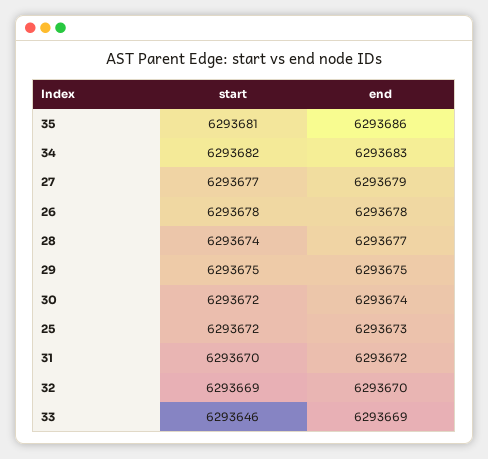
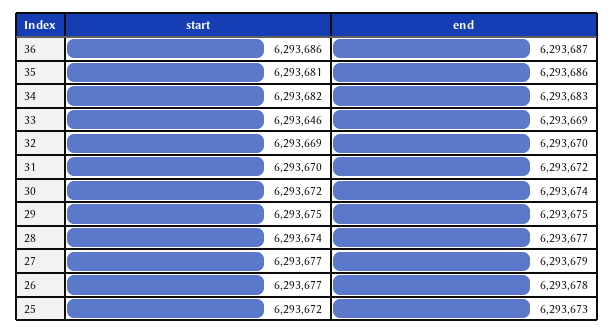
start, 26: 6293678 -> 6293677
start, 36: none -> 6293686
end, 36: none -> 6293687

